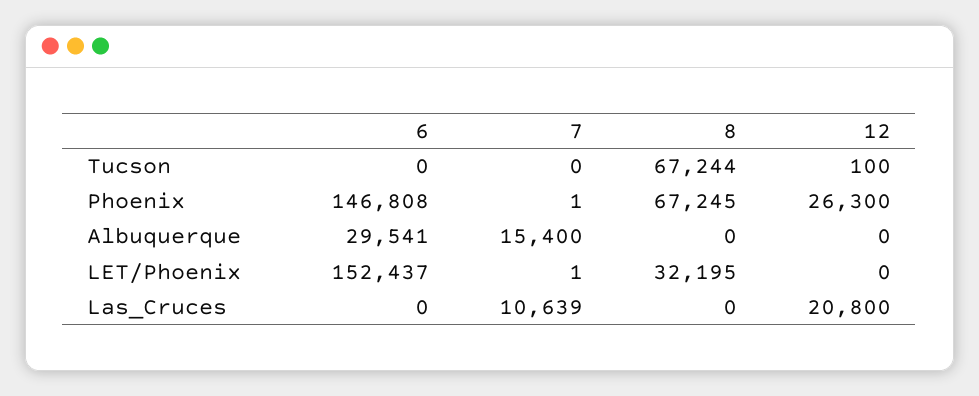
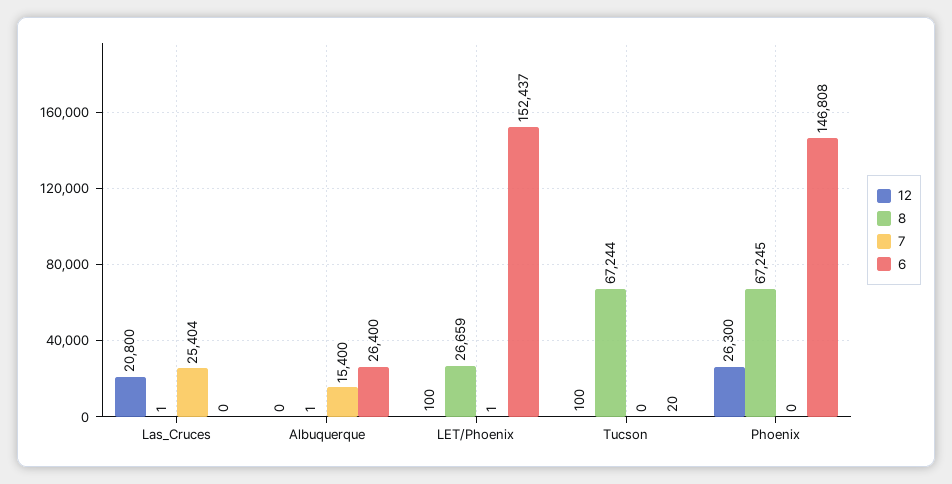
6, Tucson: 0 -> 20
7, Phoenix: 1 -> 0
6, Albuquerque: 29541 -> 26400
8, Albuquerque: 0 -> 1
8, LET/Phoenix: 32195 -> 26659
12, LET/Phoenix: 0 -> 100
7, Las_Cruces: 10639 -> 25404
8, Las_Cruces: 0 -> 1

